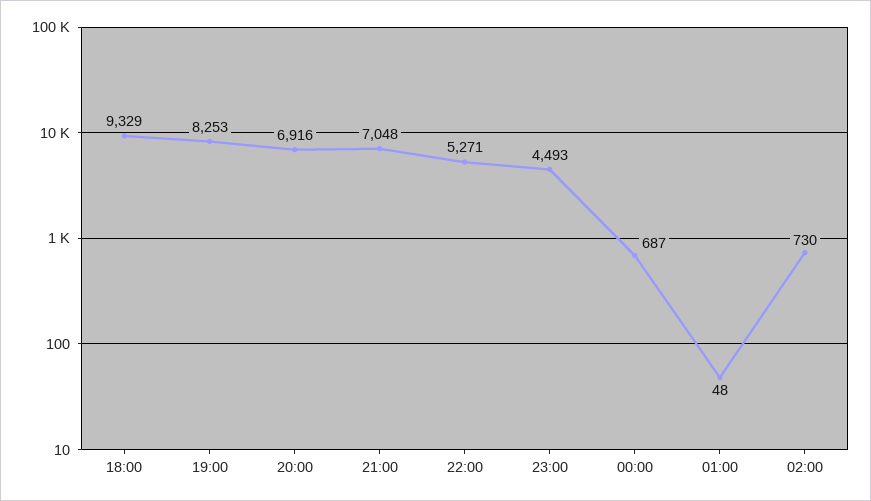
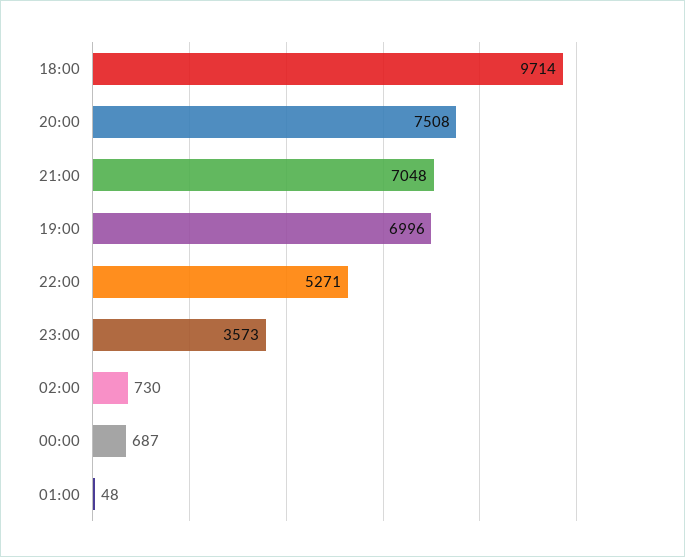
18:00: 9329 -> 9714
19:00: 8253 -> 6996
20:00: 6916 -> 7508
23:00: 4493 -> 3573

